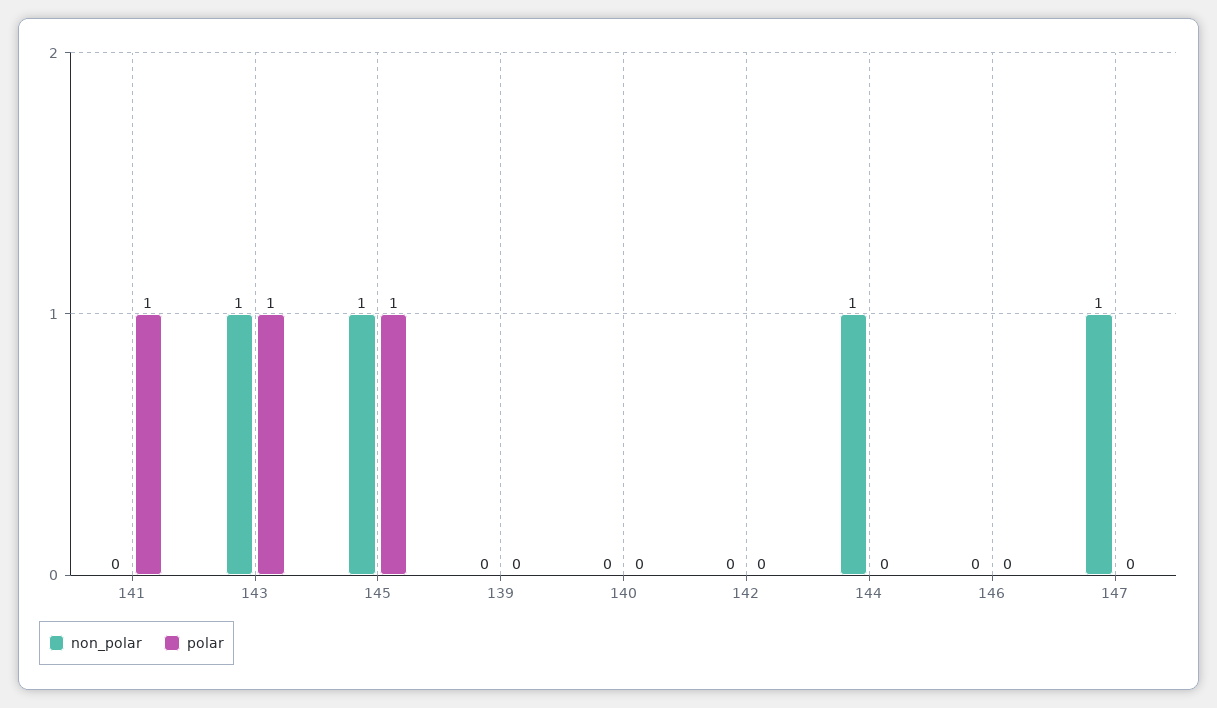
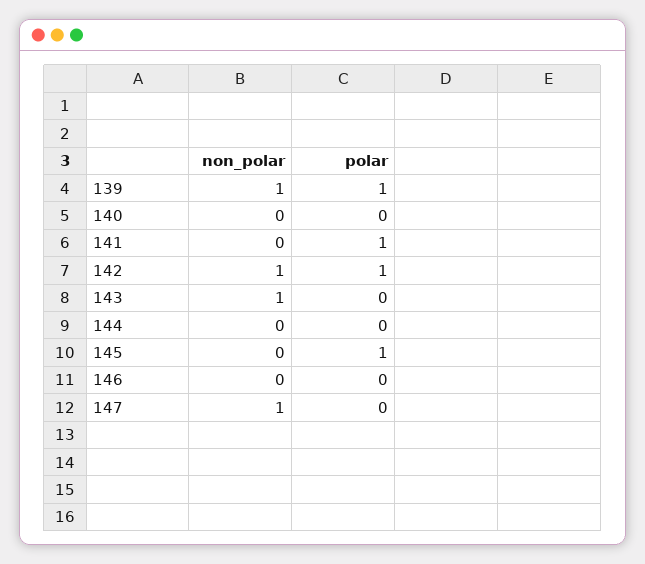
polar, 143: 1 -> 0
non_polar, 145: 1 -> 0
non_polar, 139: 0 -> 1
polar, 139: 0 -> 1
non_polar, 142: 0 -> 1
polar, 142: 0 -> 1
non_polar, 144: 1 -> 0

